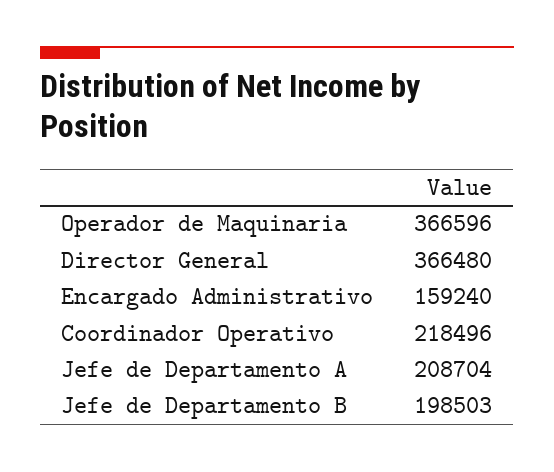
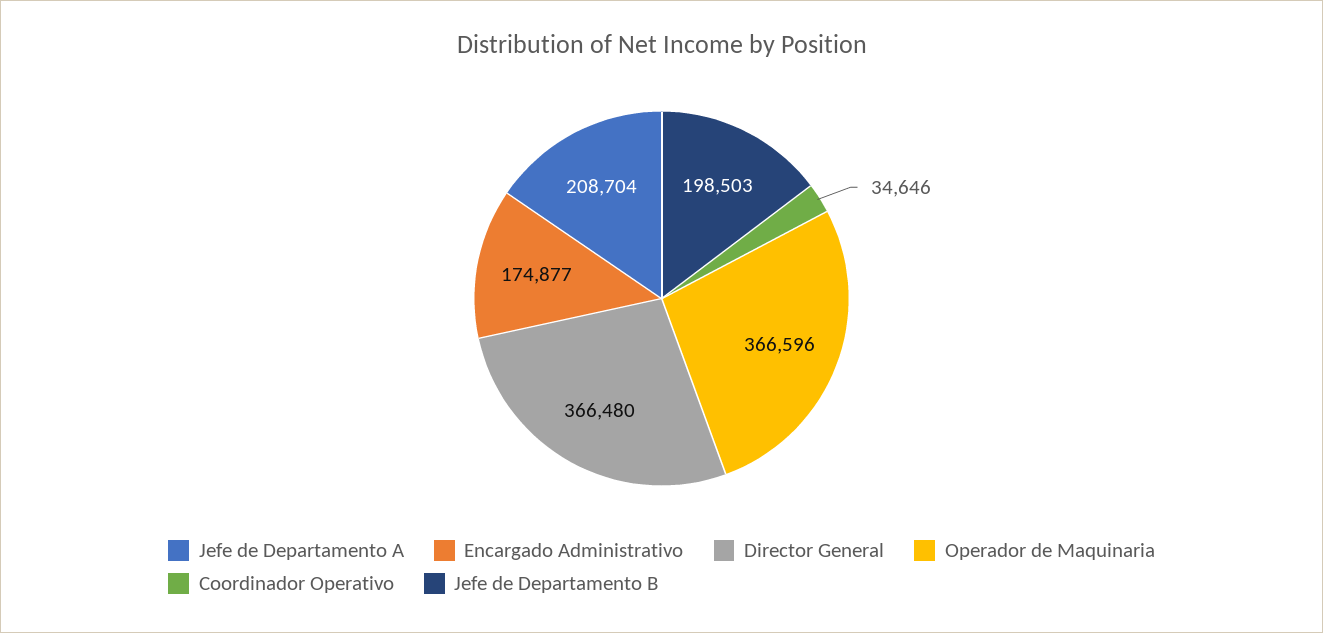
Encargado Administrativo: 159240 -> 174877
Coordinador Operativo: 218496 -> 34646

